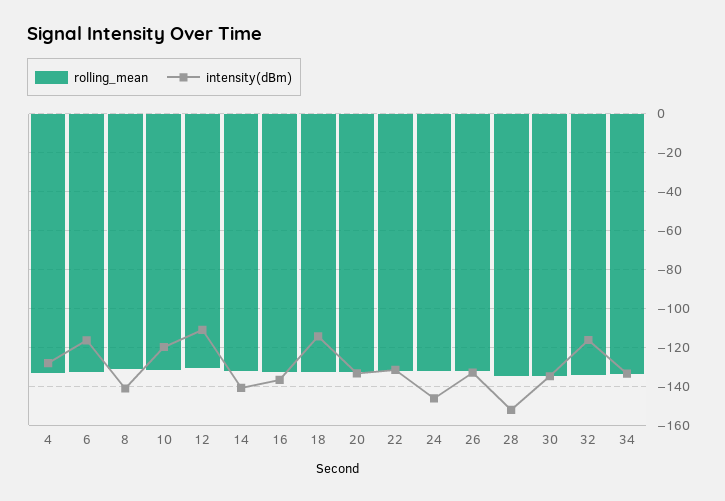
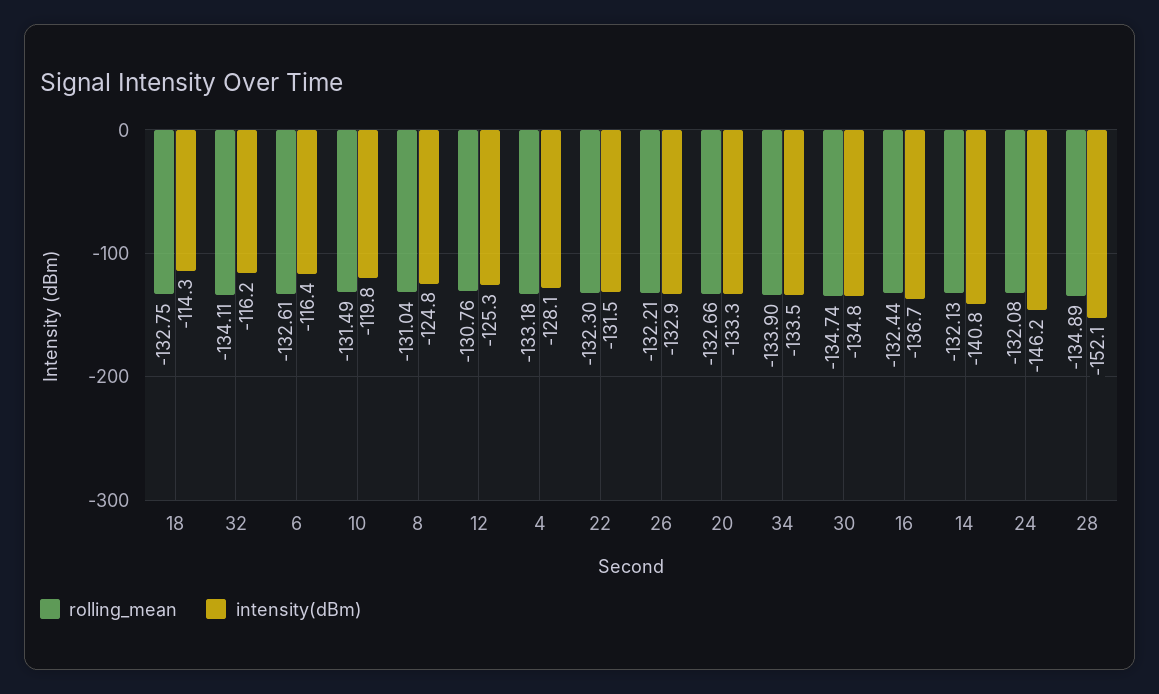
intensity(dBm), 8: -140 -> -124.8
intensity(dBm), 12: -110 -> -125.3

